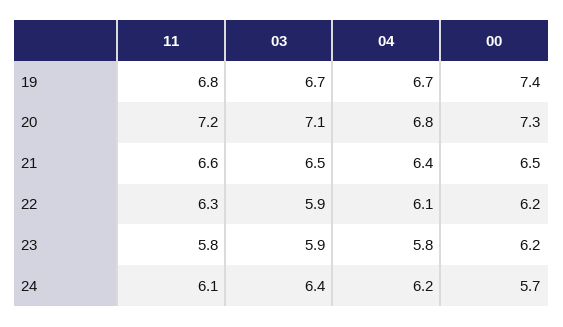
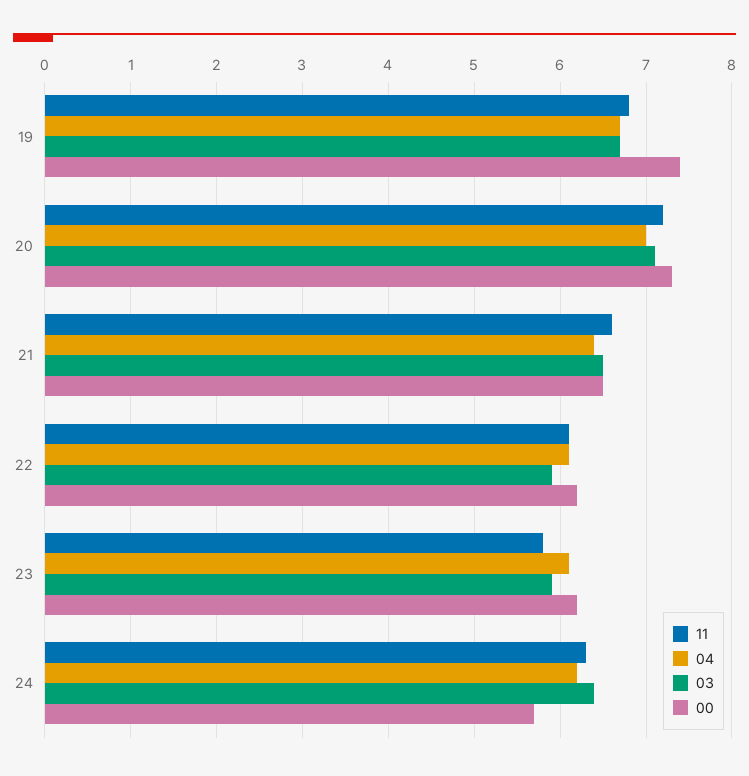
04, 20: 6.8 -> 7
11, 22: 6.3 -> 6.1
04, 23: 5.8 -> 6.1
11, 24: 6.1 -> 6.3

